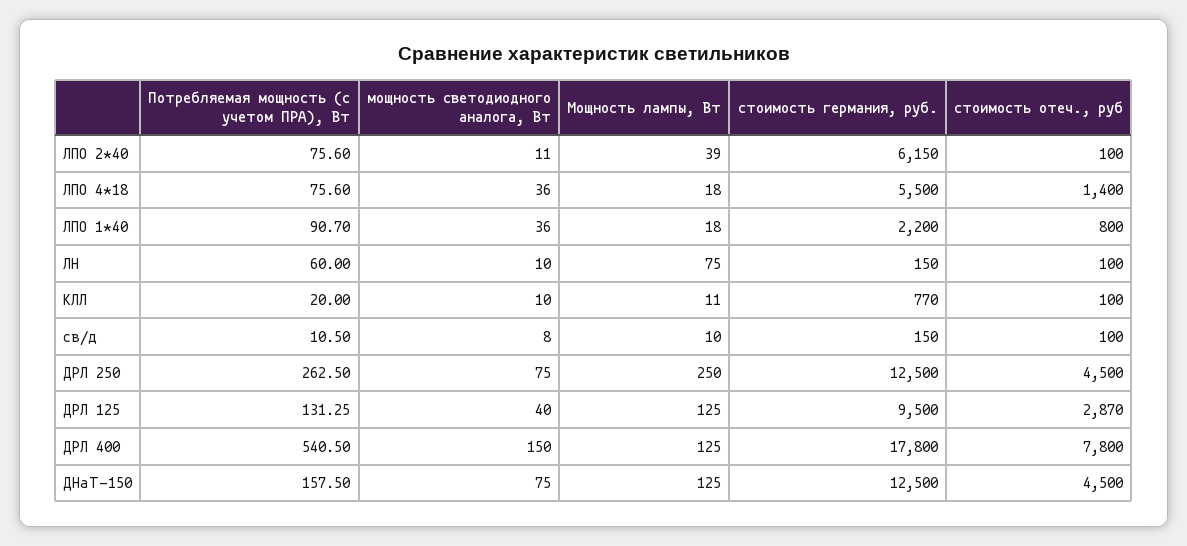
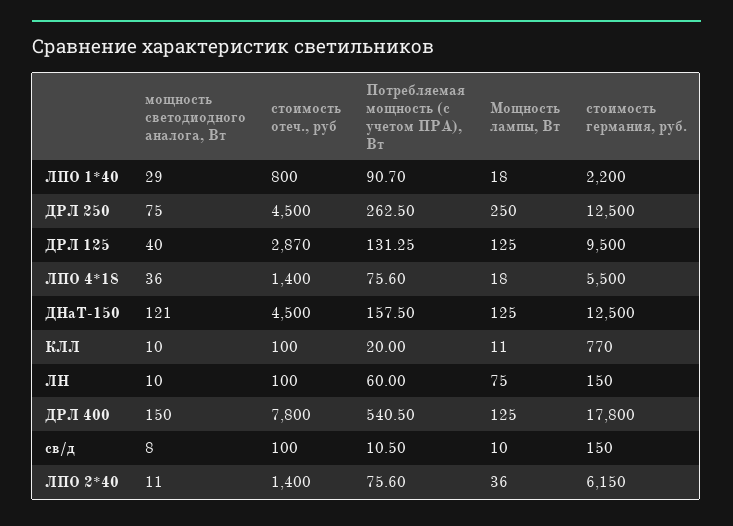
Мощность лампы, Вт, ЛПО 2*40: 39 -> 36
стоимость отеч., руб, ЛПО 2*40: 100 -> 1400
мощность светодиодного аналога, Вт, ЛПО 1*40: 36 -> 29
мощность светодиодного аналога, Вт, ДНаТ-150: 75 -> 121

